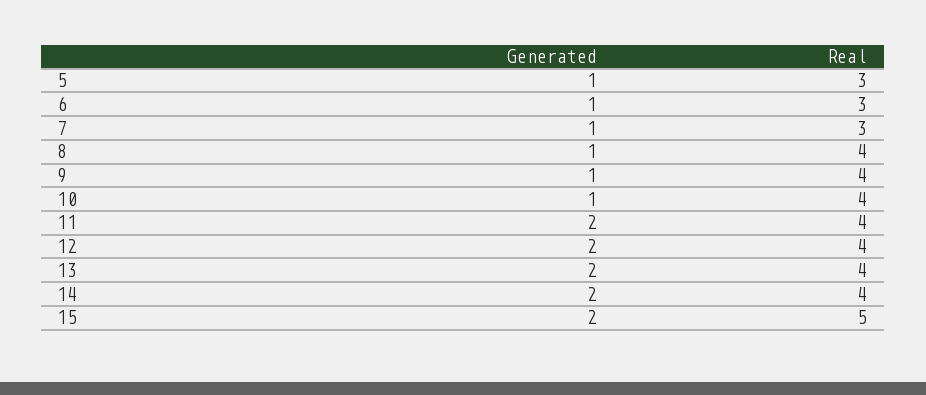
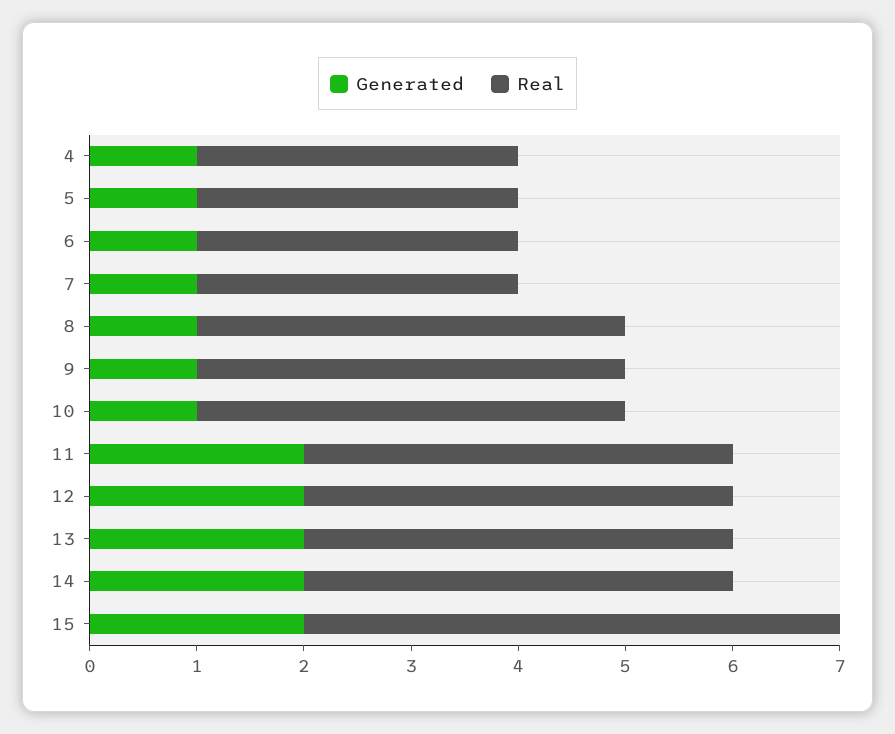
Generated, 4: none -> 1
Real, 4: none -> 3

